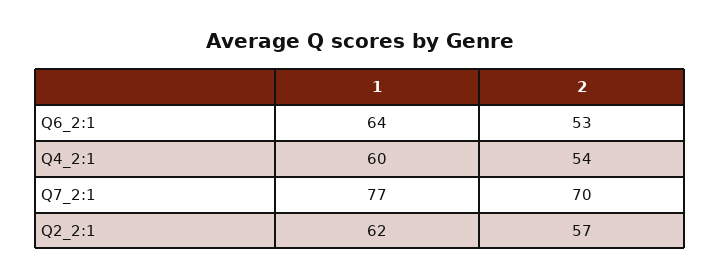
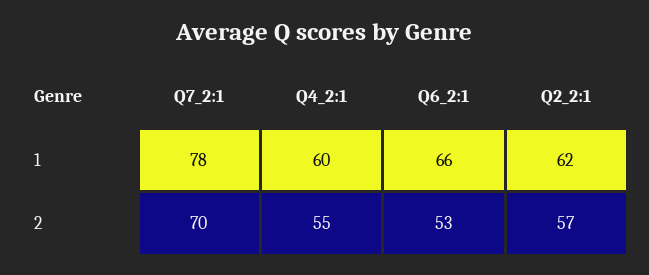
1, Q6_2:1: 64 -> 66
2, Q4_2:1: 54 -> 55
1, Q7_2:1: 77 -> 78

